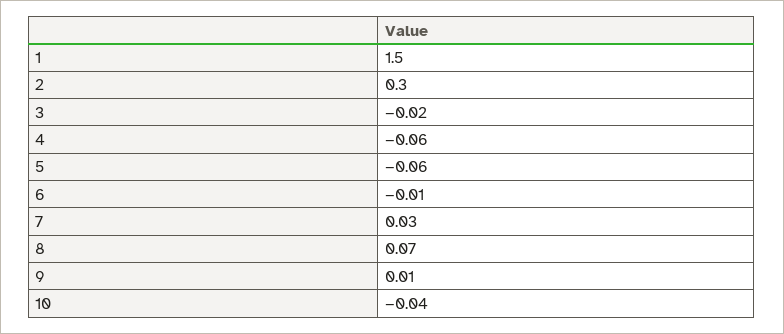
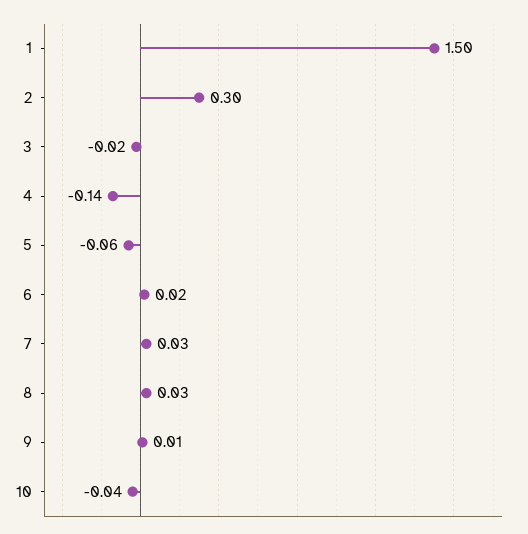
4: -0.06 -> -0.14
6: -0.01 -> 0.02
8: 0.07 -> 0.03

